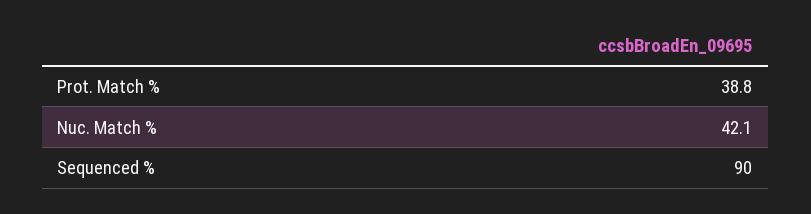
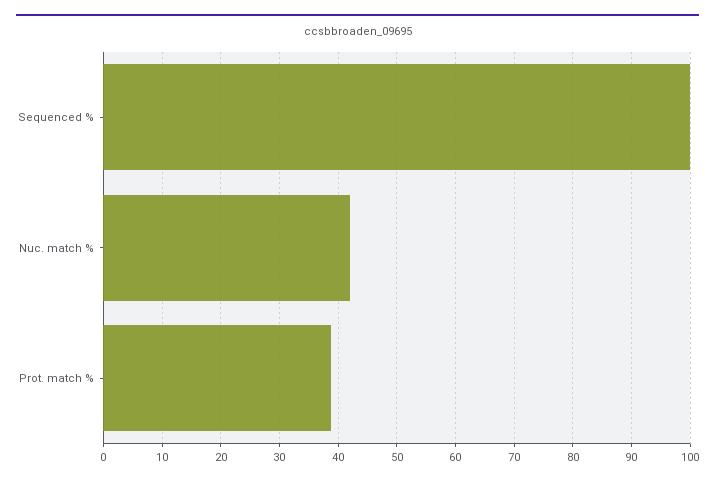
Sequenced %: 90 -> 100

